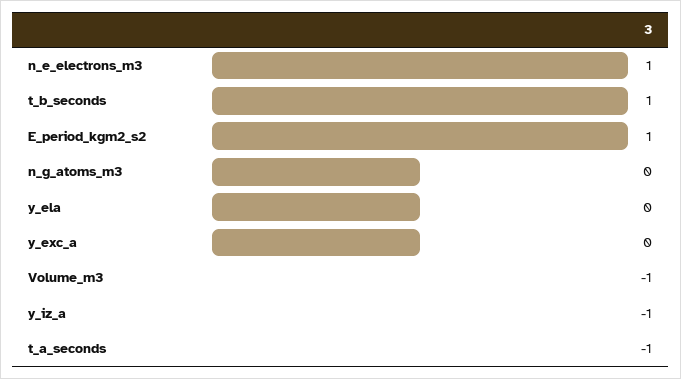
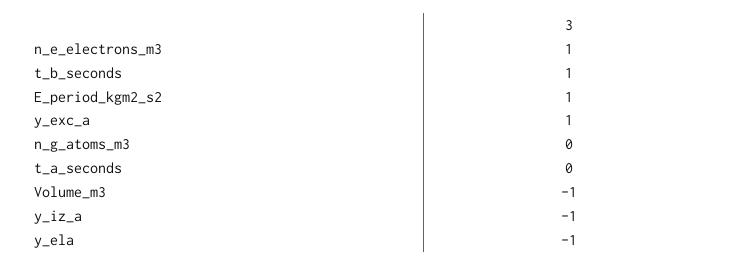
y_ela: 0 -> -1
y_exc_a: 0 -> 1
t_a_seconds: -1 -> 0

